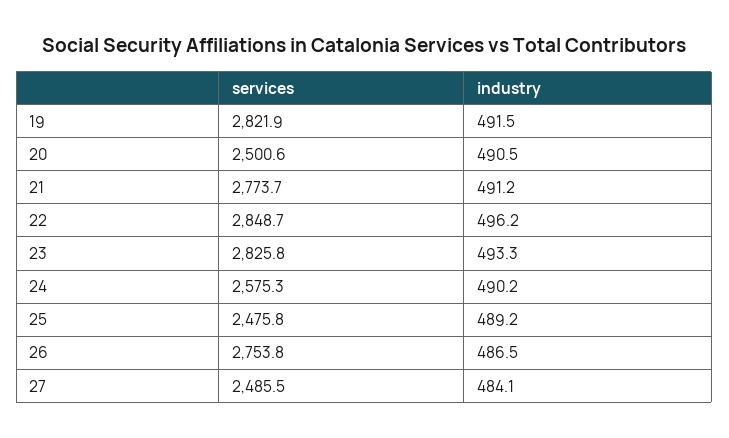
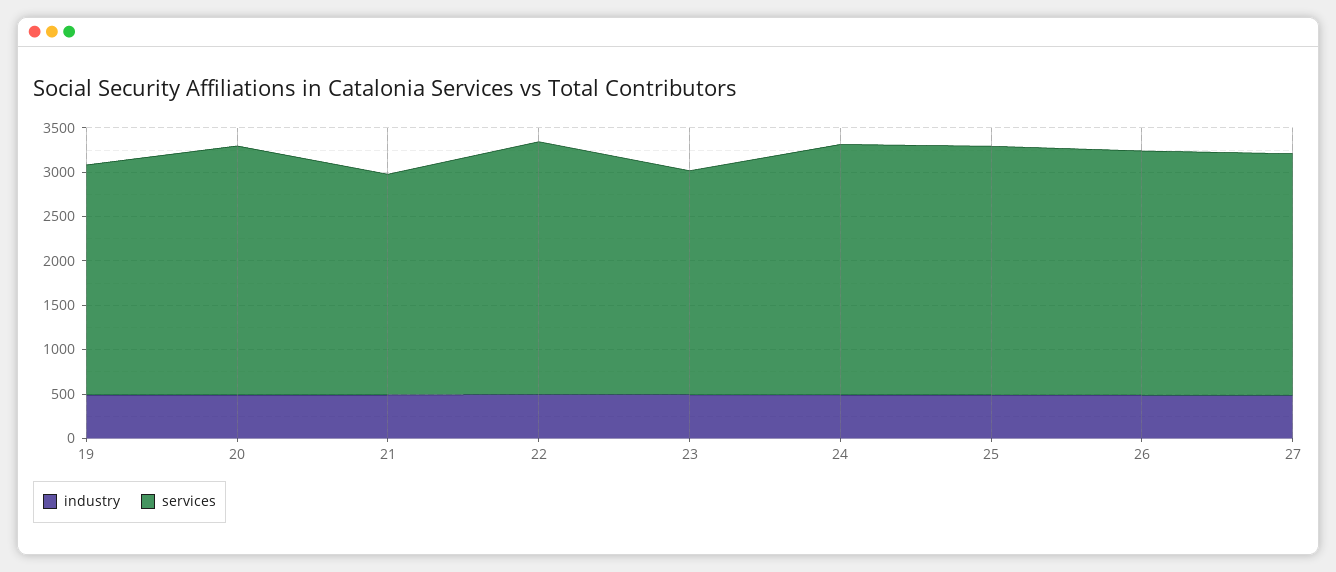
services, 19: 2821.9 -> 2600
services, 20: 2500.6 -> 2800
services, 21: 2773.7 -> 2500
services, 23: 2825.8 -> 2500
services, 24: 2575.3 -> 2800
services, 25: 2475.8 -> 2800
services, 27: 2485.5 -> 2700

